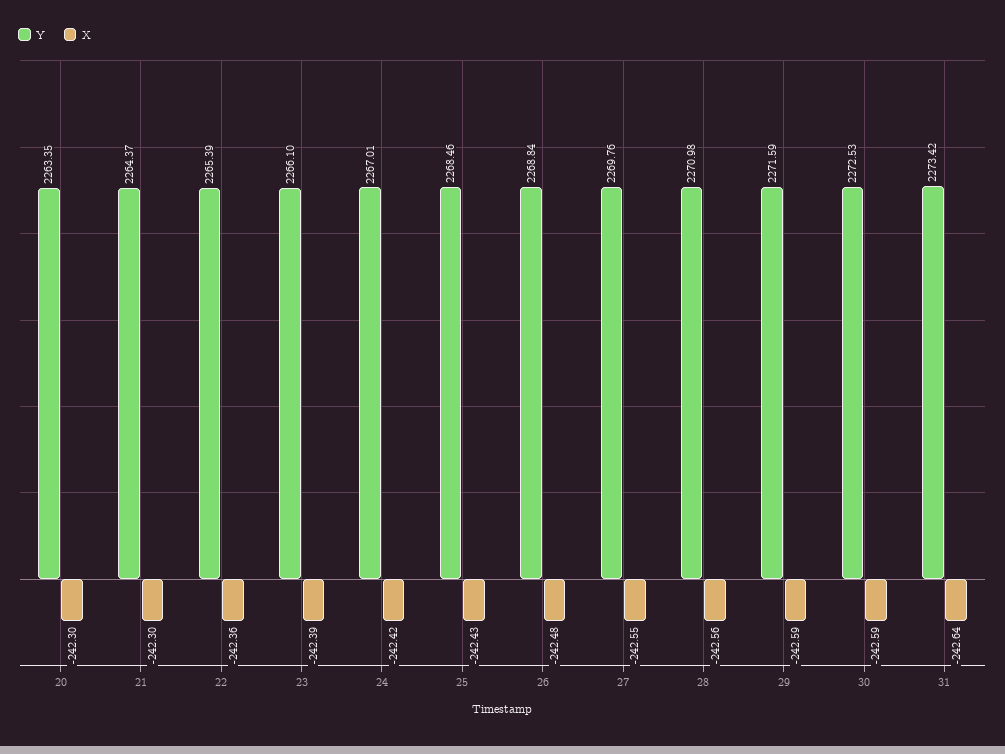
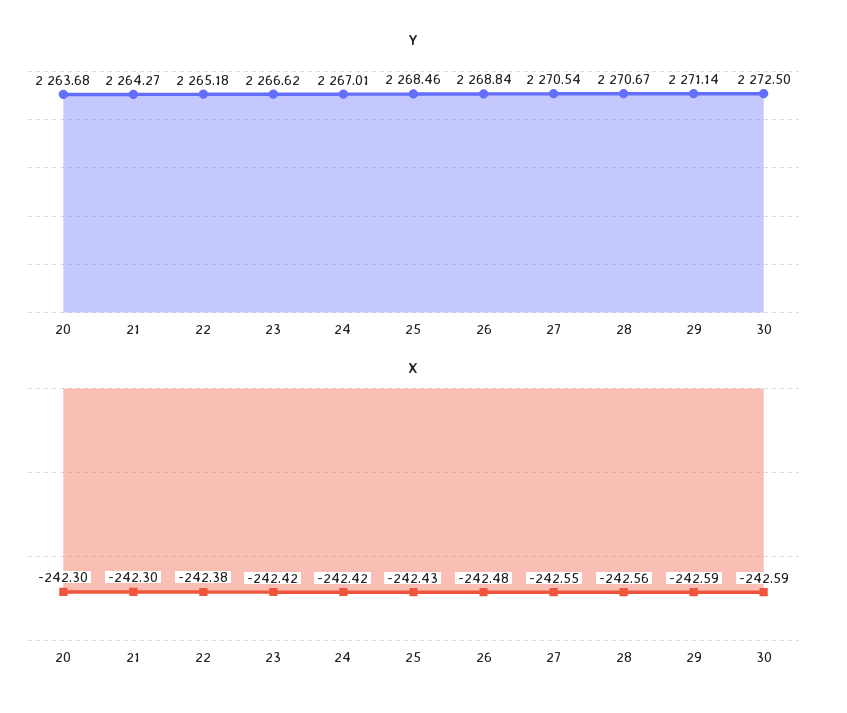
Y, 20: 2263.35 -> 2263.68
Y, 21: 2264.37 -> 2264.27
Y, 22: 2265.39 -> 2265.18
X, 22: -242.36 -> -242.38
Y, 23: 2266.1 -> 2266.62
X, 23: -242.39 -> -242.42
Y, 27: 2269.76 -> 2270.54
Y, 28: 2270.98 -> 2270.67
Y, 29: 2271.59 -> 2271.14
Y, 30: 2272.53 -> 2272.5
Y, 31: 2273.42 -> none
X, 31: -242.64 -> none

